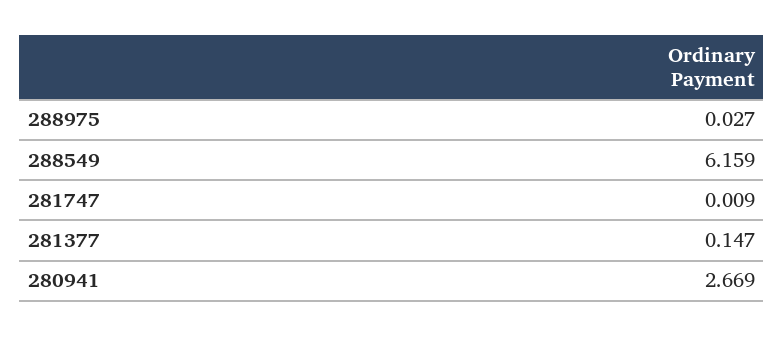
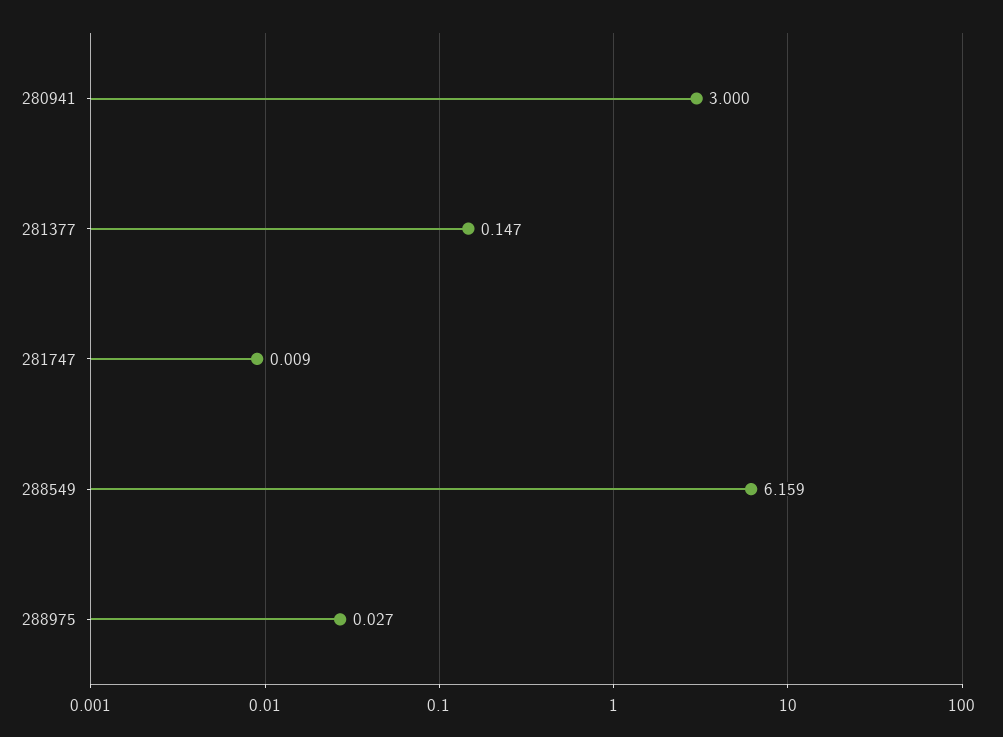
280941: 2.669 -> 3

